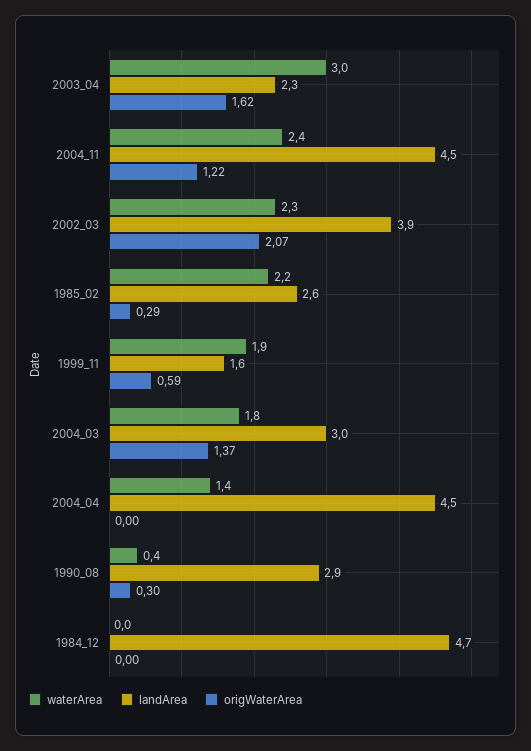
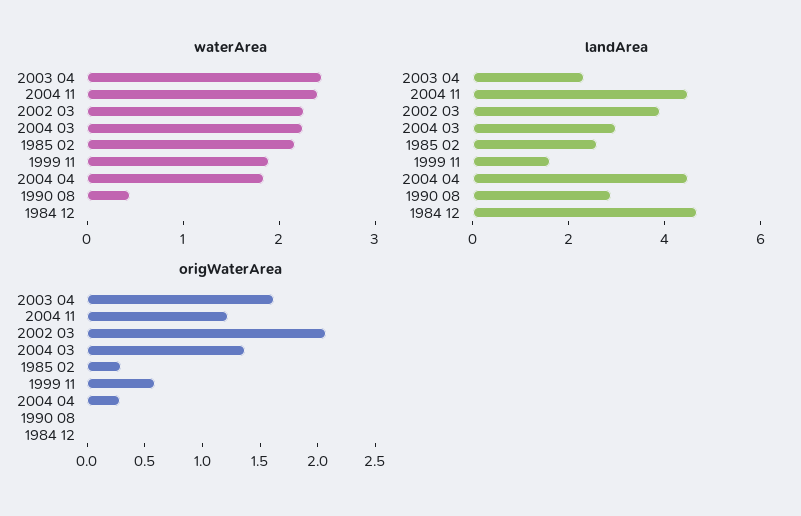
waterArea, 2003_04: 3 -> 2.4
waterArea, 2004_03: 1.8 -> 2.2
waterArea, 2004_04: 1.4 -> 1.8
origWaterArea, 2004_04: 0 -> 0.3
origWaterArea, 1990_08: 0.3 -> 0

